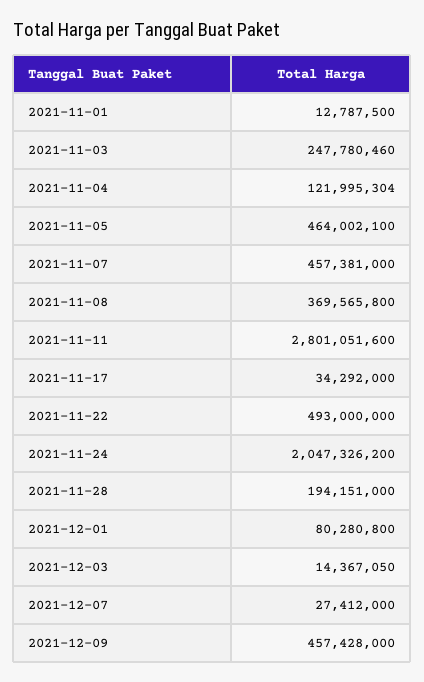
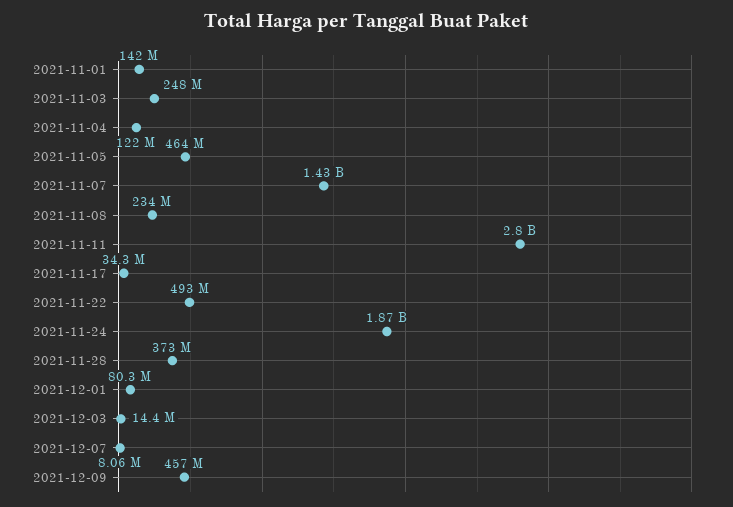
2021-11-01: 12787500 -> 142000000
2021-11-07: 457381000 -> 1430000000
2021-11-08: 369565800 -> 234000000
2021-11-24: 2047326200 -> 1870000000
2021-11-28: 194151000 -> 373000000
2021-12-07: 27412000 -> 8060000

